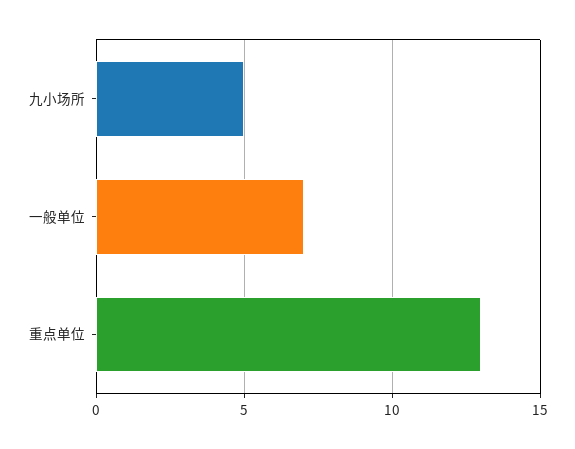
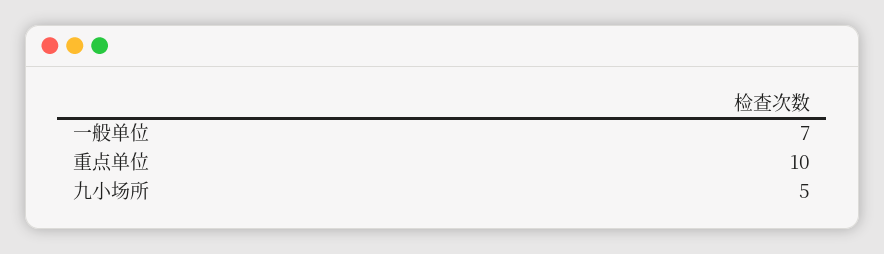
重点单位: 13 -> 10

